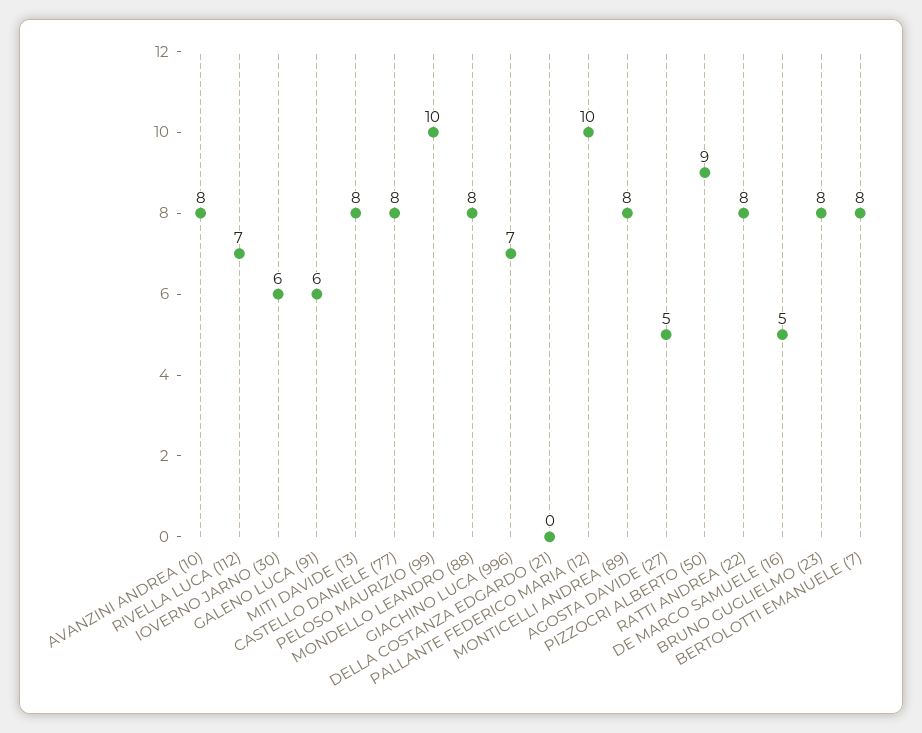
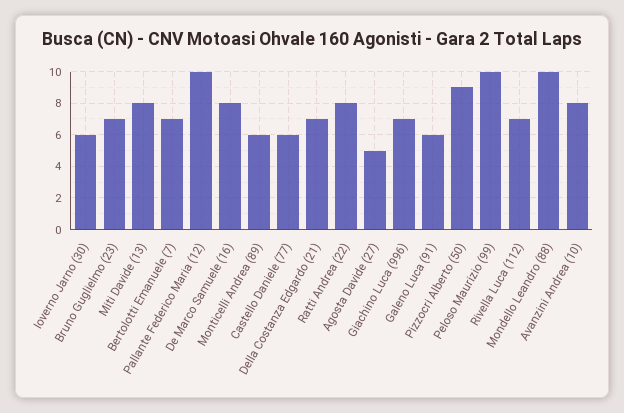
CASTELLO DANIELE (77): 8 -> 6
MONDELLO LEANDRO (88): 8 -> 10
DELLA COSTANZA EDGARDO (21): 0 -> 7
MONTICELLI ANDREA (89): 8 -> 6
DE MARCO SAMUELE (16): 5 -> 8
BRUNO GUGLIELMO (23): 8 -> 7
BERTOLOTTI EMANUELE (7): 8 -> 7

